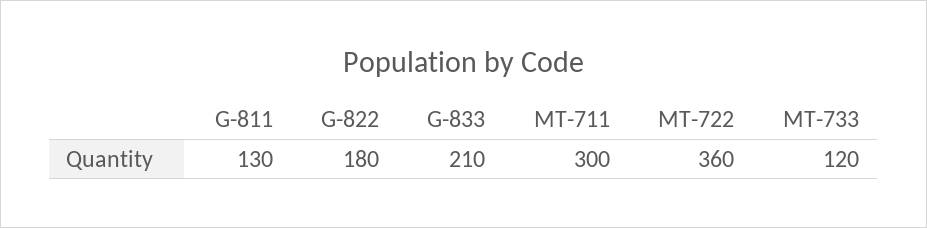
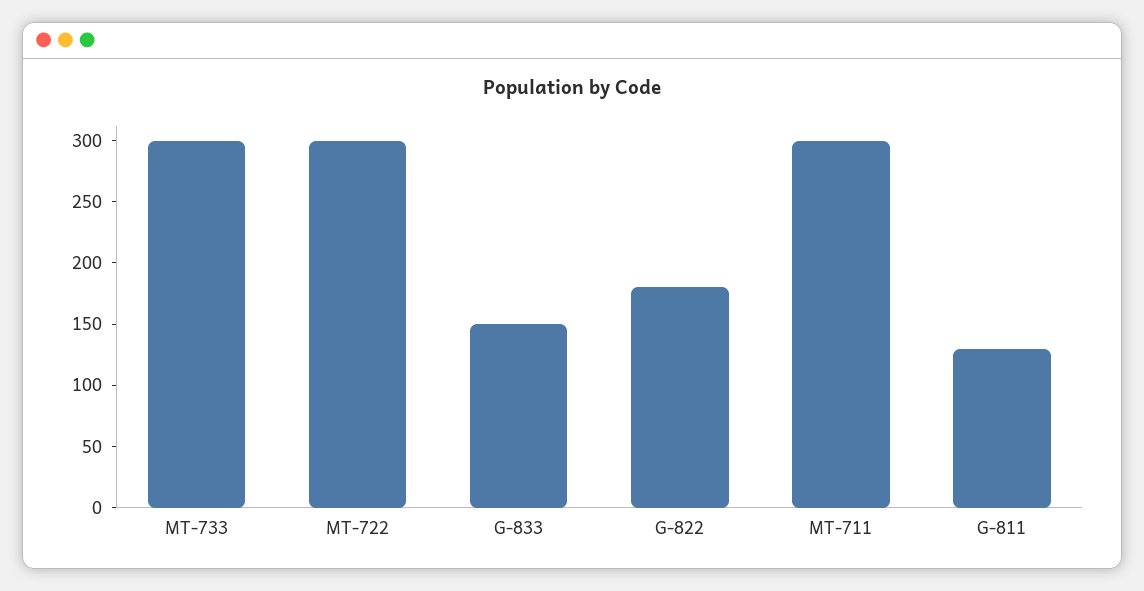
G-833: 210 -> 150
MT-722: 360 -> 300
MT-733: 120 -> 300

